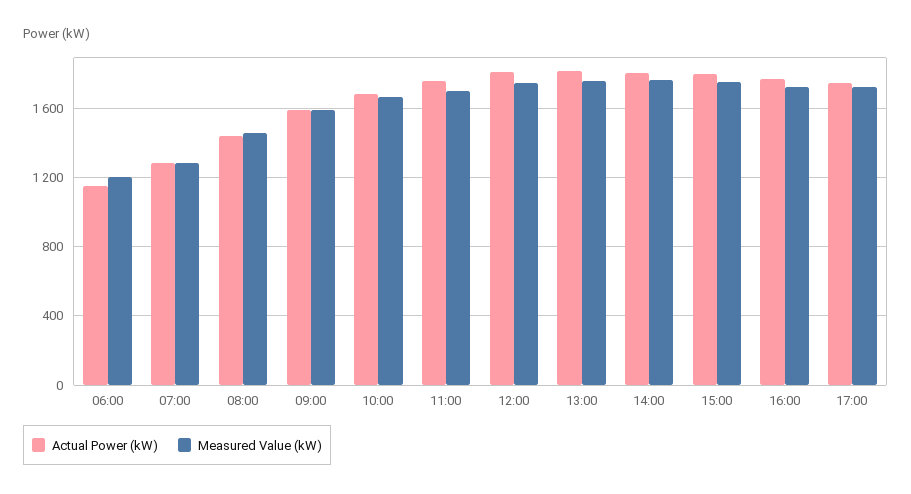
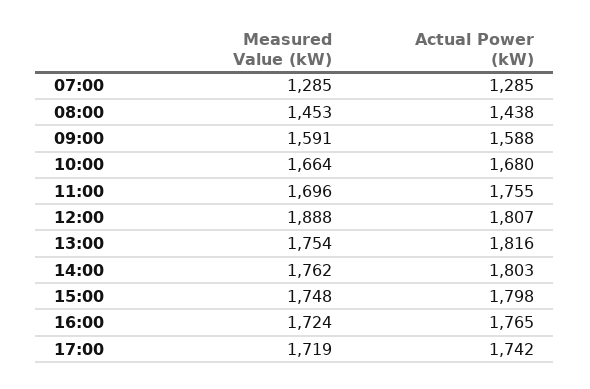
Actual Power (kW), 06:00: 1150 -> none
Measured Value (kW), 06:00: 1200 -> none
Measured Value (kW), 12:00: 1750 -> 1888

